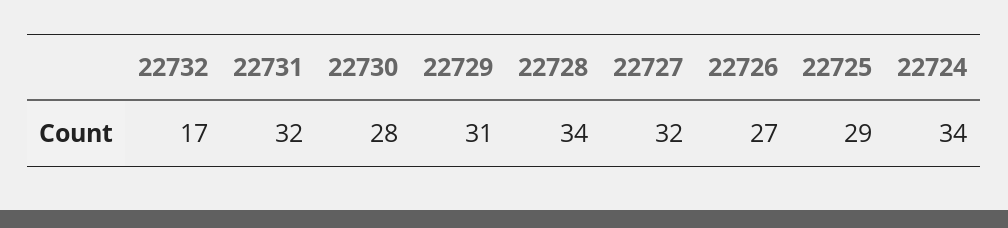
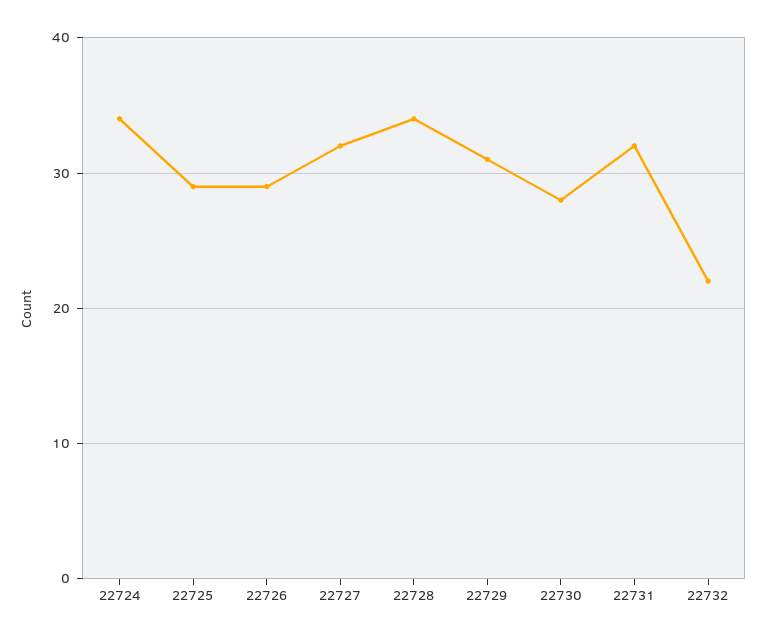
22732: 17 -> 22
22726: 27 -> 29

